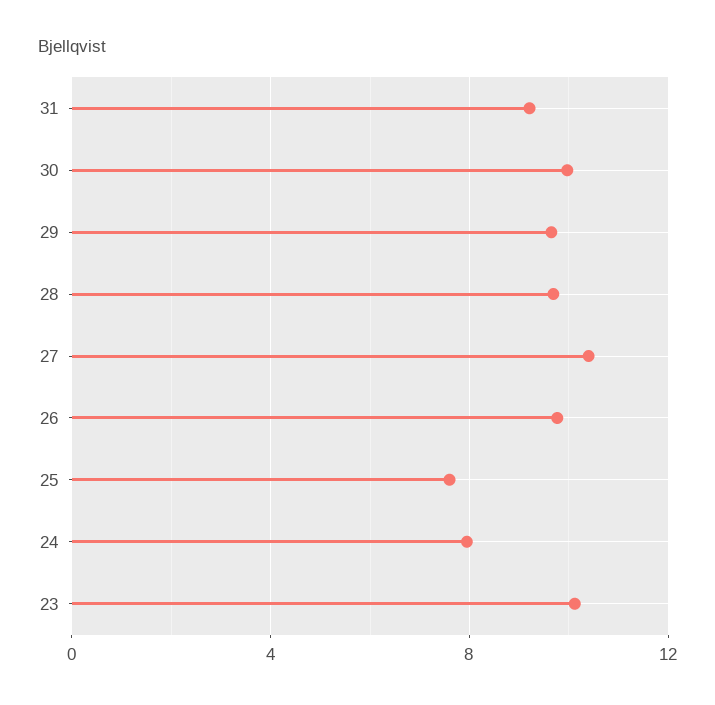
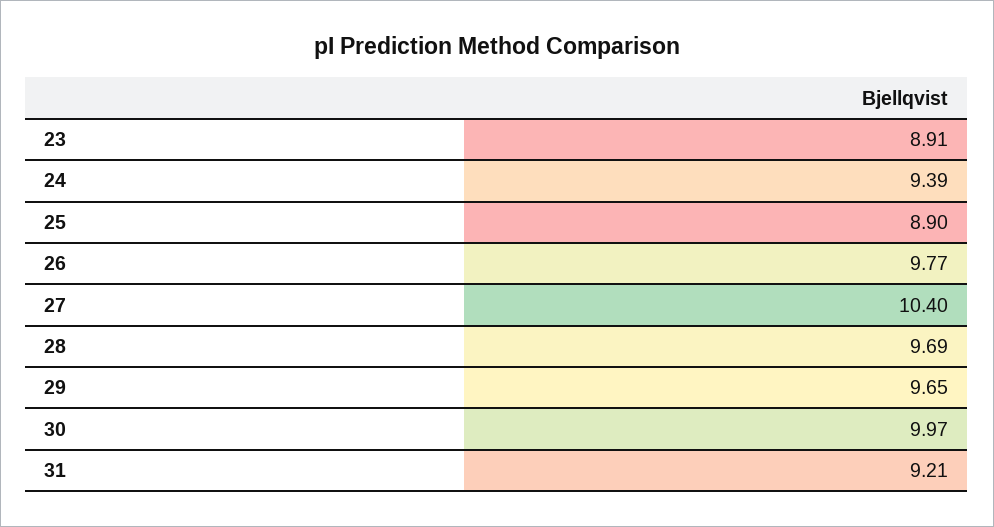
25: 7.5 -> 8.9
24: 8 -> 9.39
23: 10 -> 8.91

